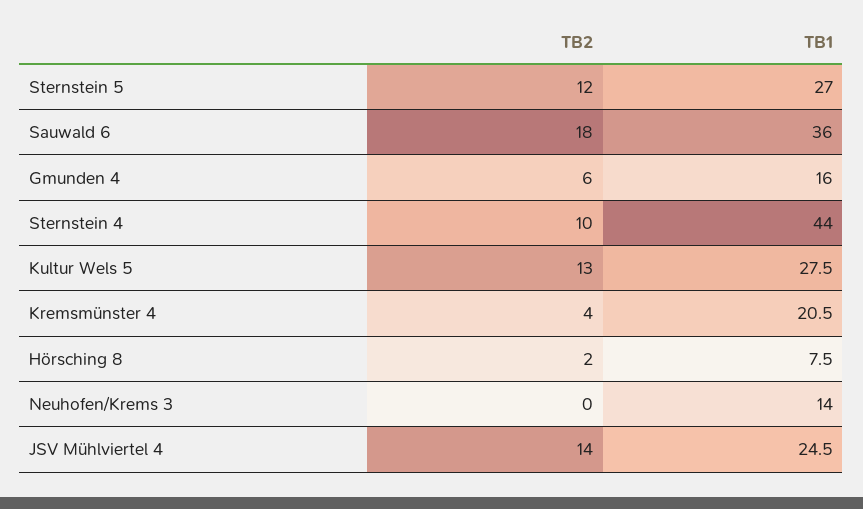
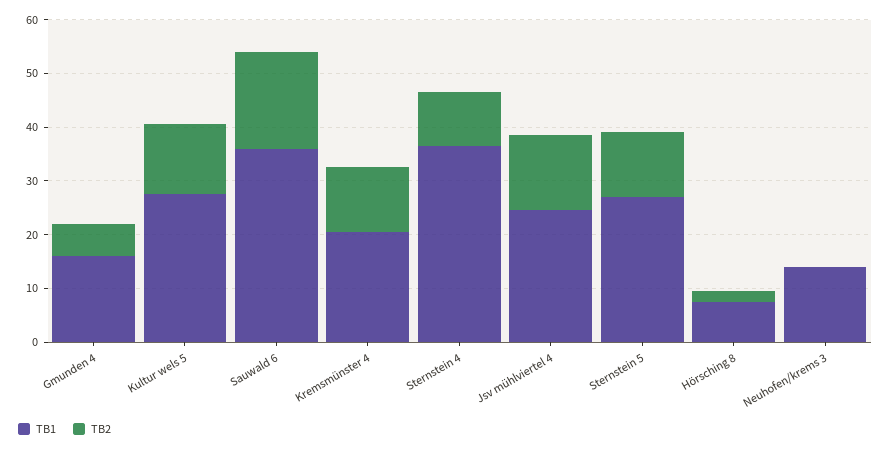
TB1, Sternstein 4: 44 -> 36
TB2, Kremsmünster 4: 4 -> 12

